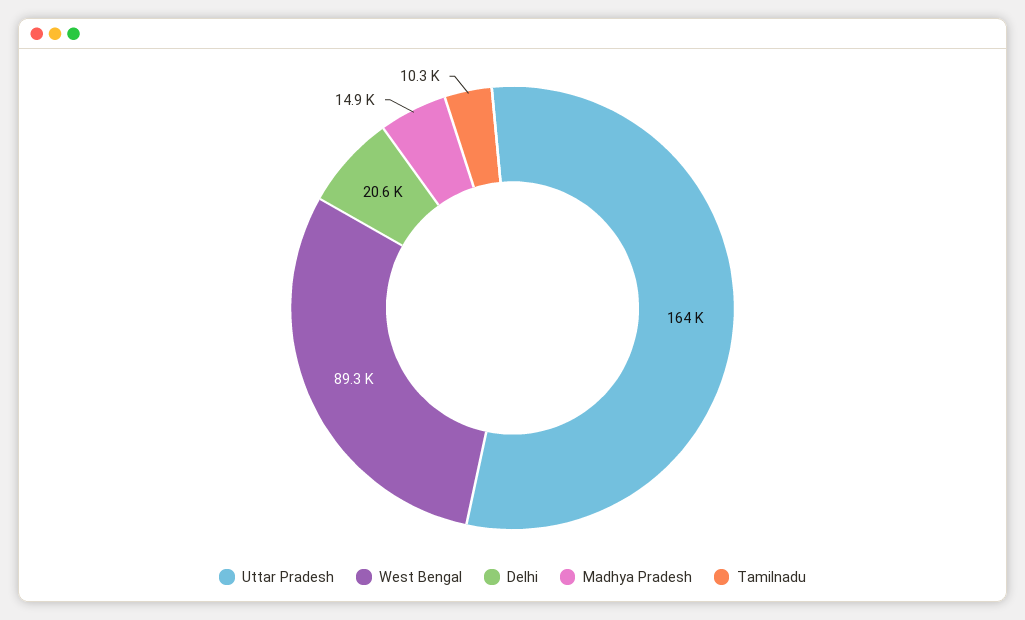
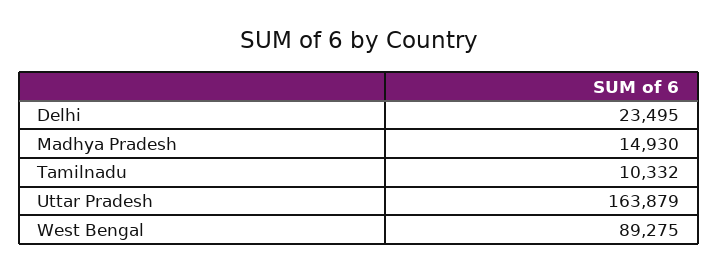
Delhi: 20600 -> 23495

